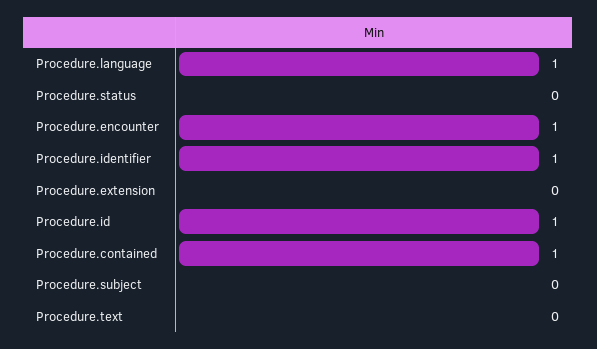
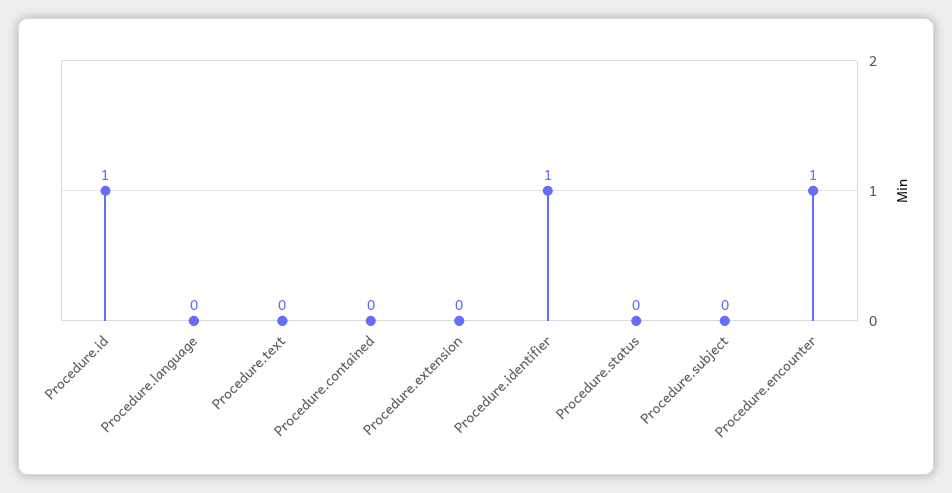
Procedure.language: 1 -> 0
Procedure.contained: 1 -> 0

